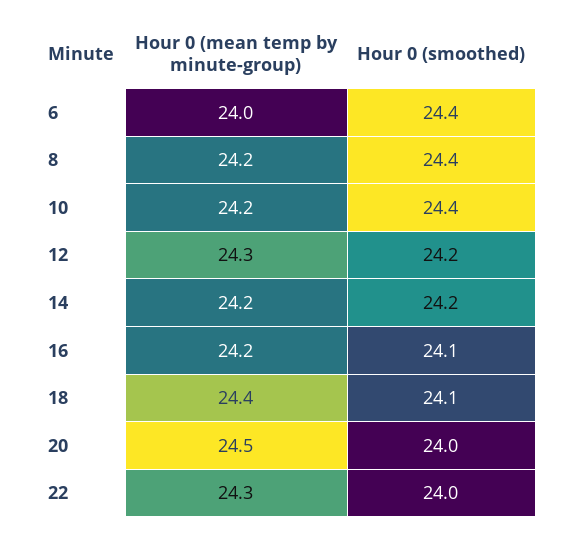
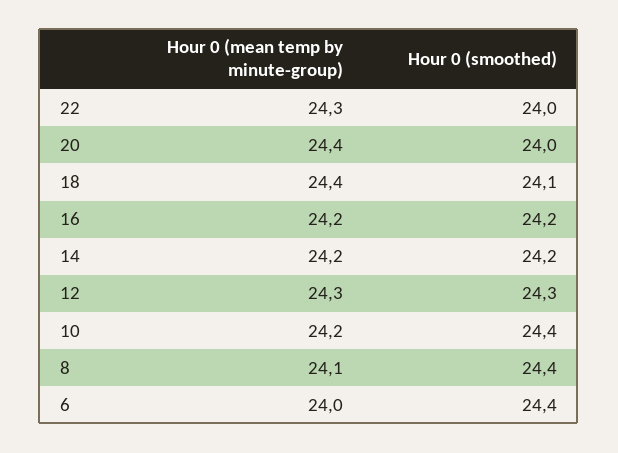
Hour 0 (mean temp by minute-group), 8: 24.2 -> 24.1
Hour 0 (smoothed), 12: 24.2 -> 24.3
Hour 0 (smoothed), 16: 24.1 -> 24.2
Hour 0 (mean temp by minute-group), 20: 24.5 -> 24.4

